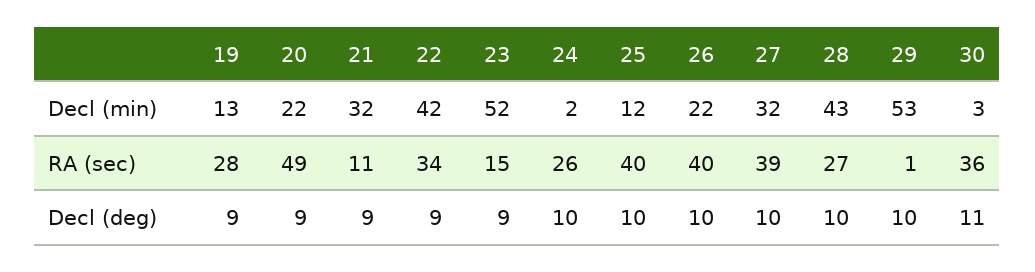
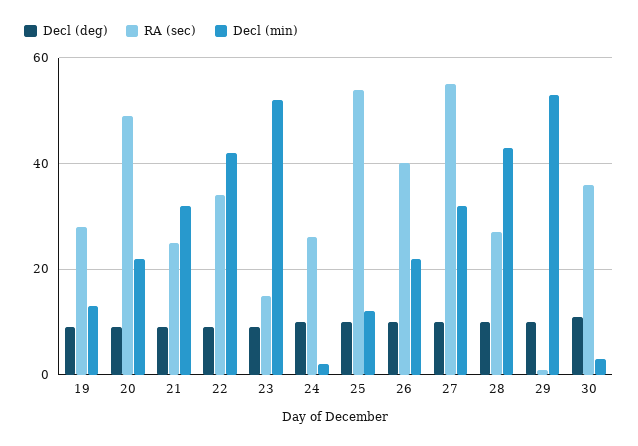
RA (sec), 21: 11 -> 25
RA (sec), 25: 40 -> 55
RA (sec), 27: 39 -> 55

